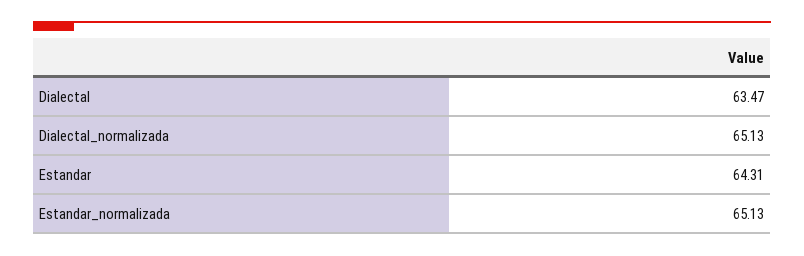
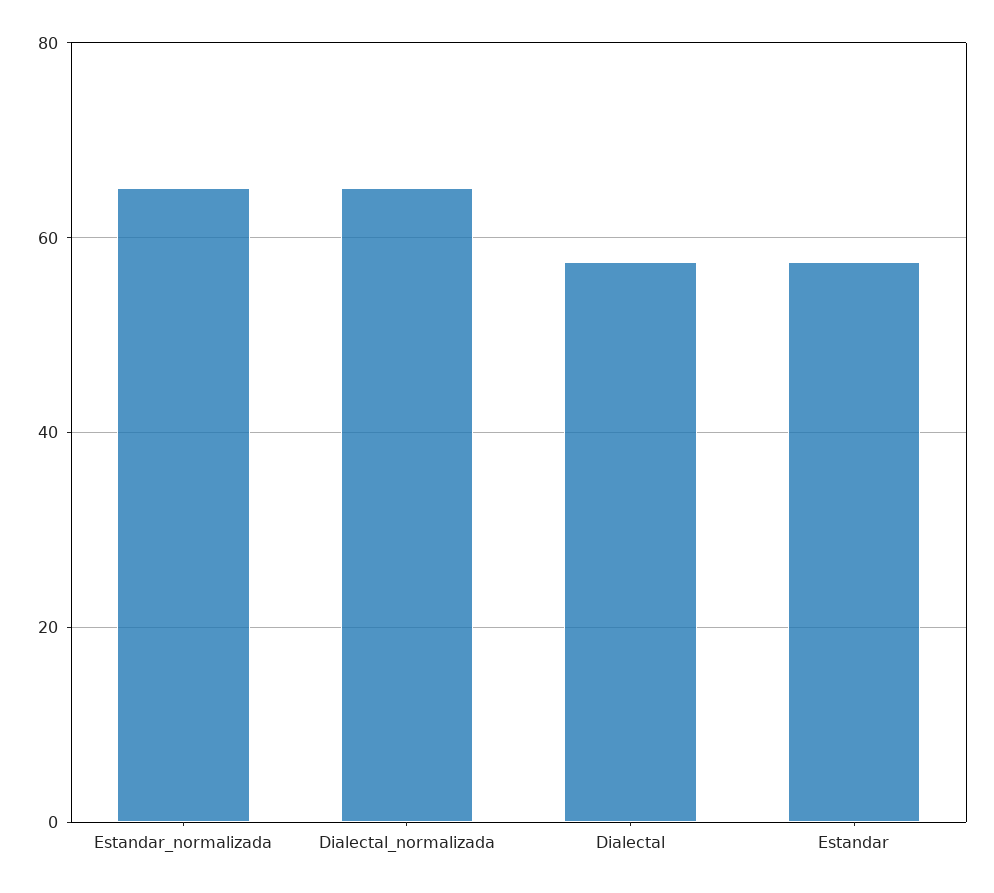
Dialectal: 63.47 -> 58
Estandar: 64.31 -> 58

